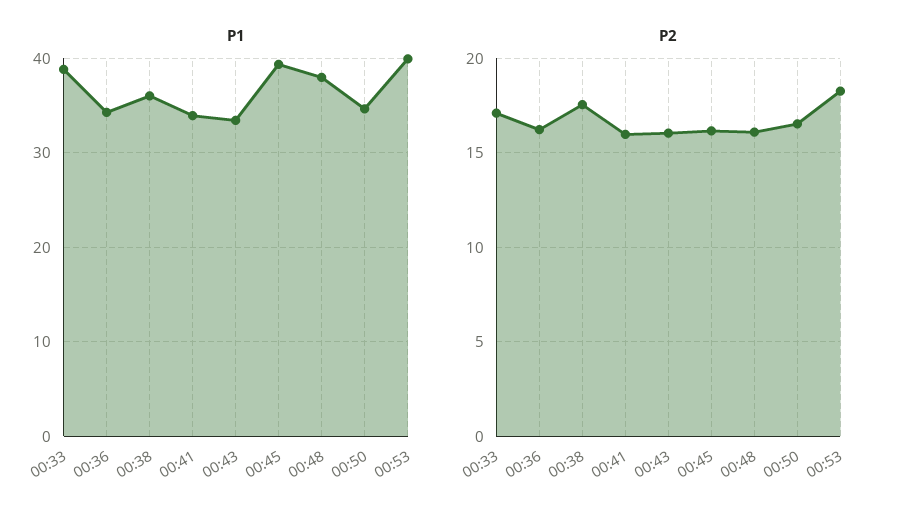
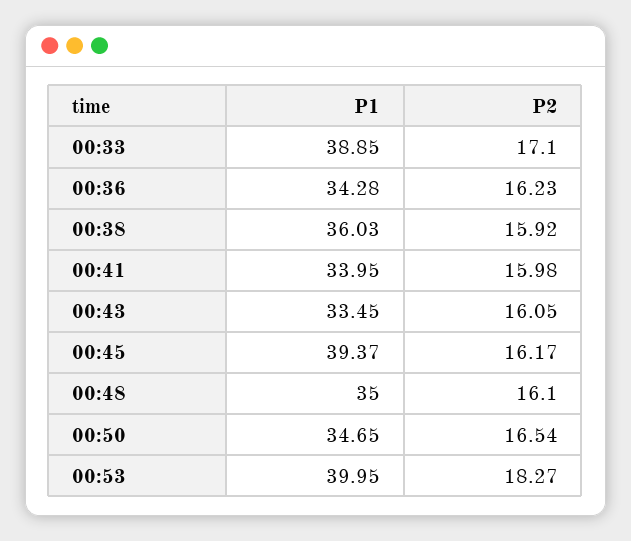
P1, 00:48: 38 -> 35
P2, 00:38: 17.5 -> 15.92

